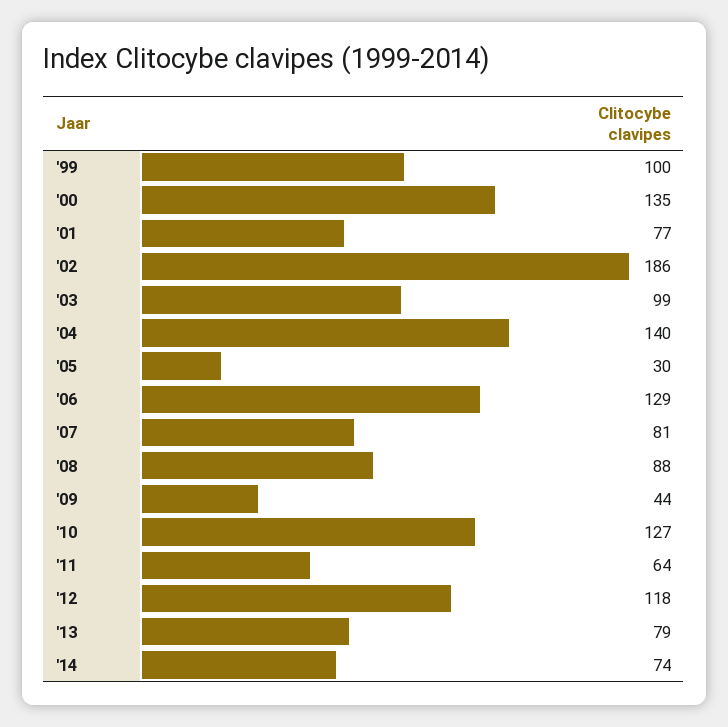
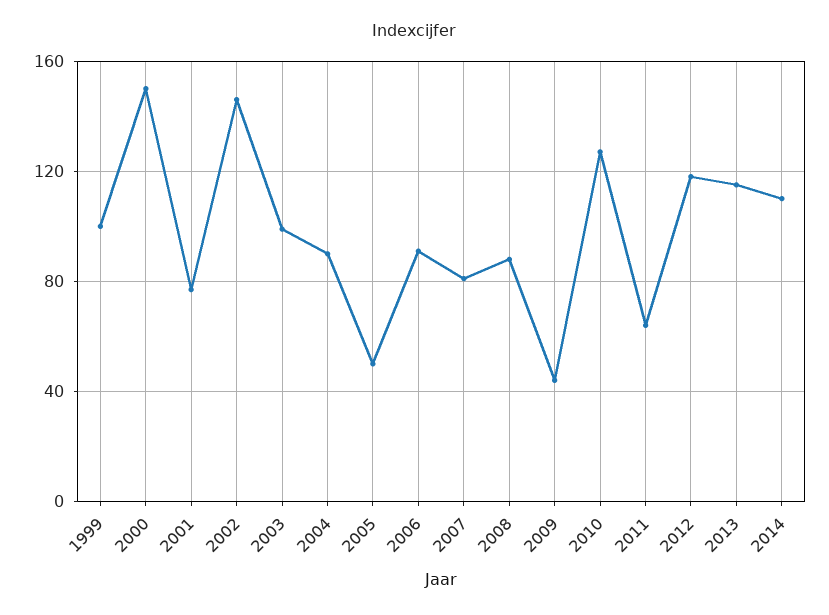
'00: 135 -> 150
'02: 186 -> 145
'04: 140 -> 90
'05: 30 -> 50
'06: 129 -> 90
'13: 79 -> 115
'14: 74 -> 110

